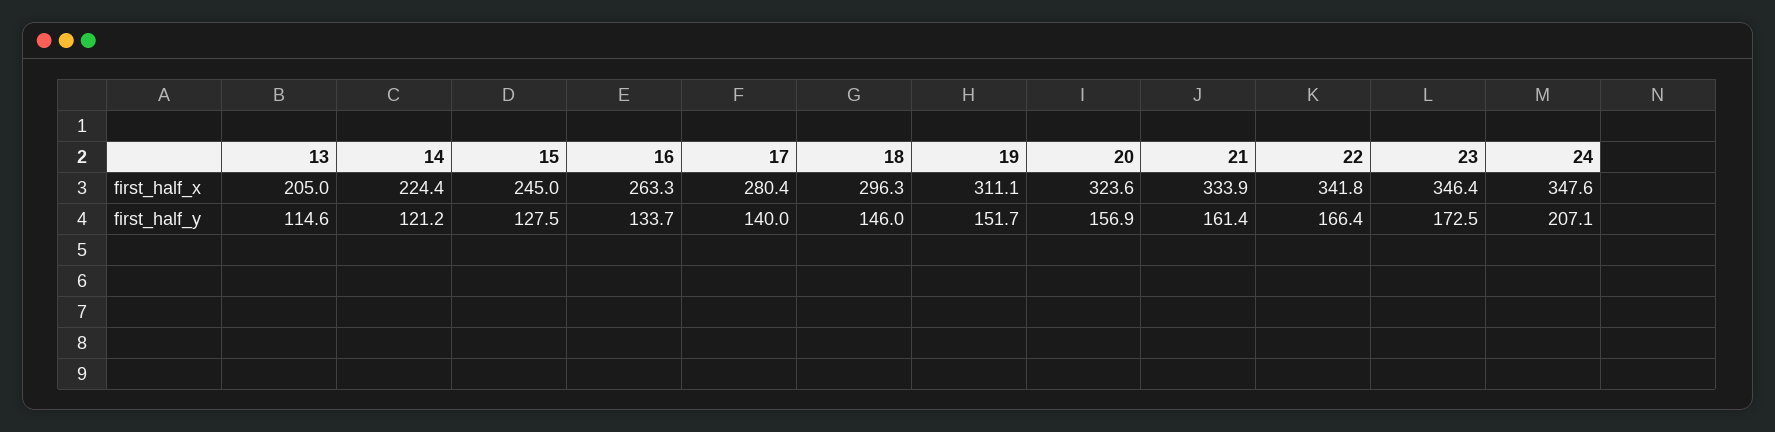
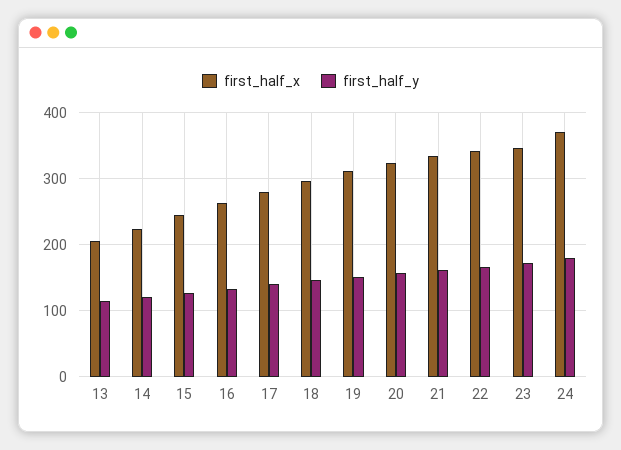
first_half_x, 24: 347.6 -> 370
first_half_y, 24: 207.1 -> 180

